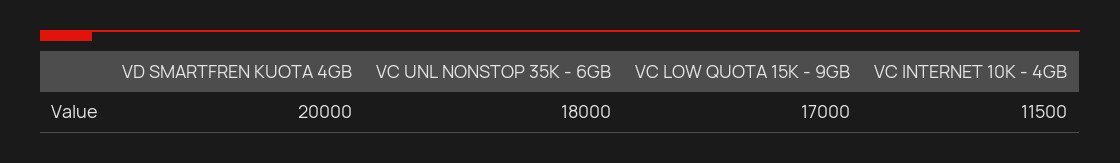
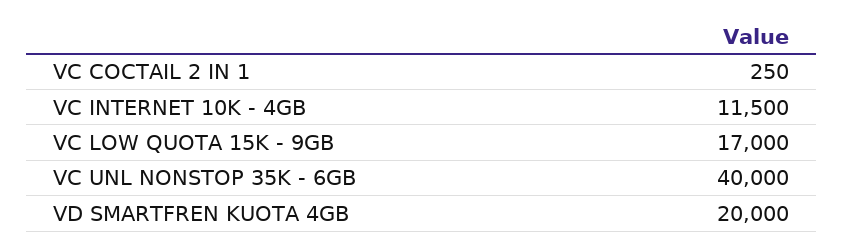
VC UNL NONSTOP 35K - 6GB: 18000 -> 40000
VC COCTAIL 2 IN 1: none -> 250

